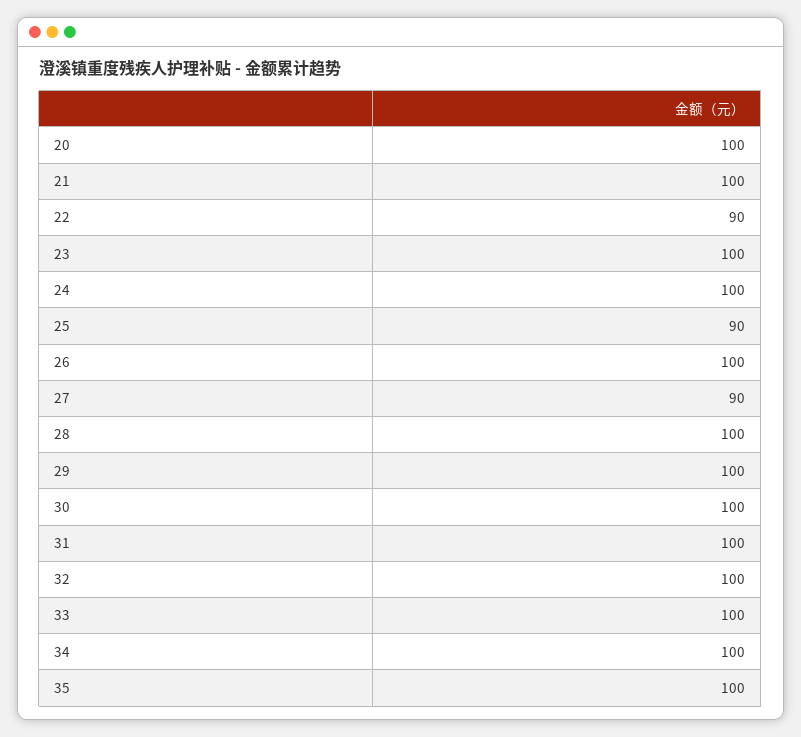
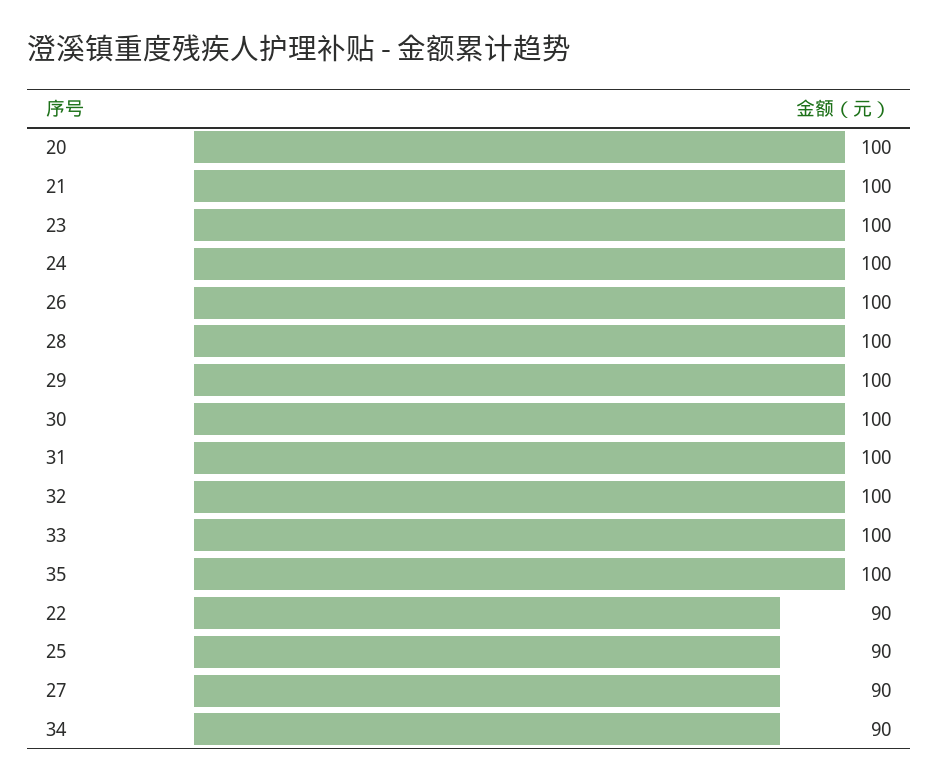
34: 100 -> 90

